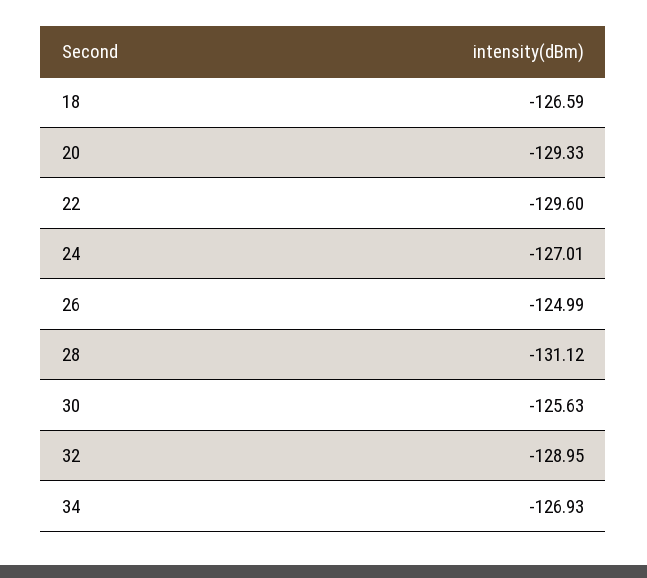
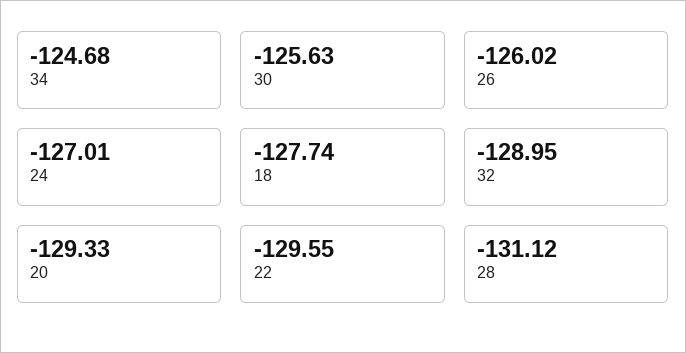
18: -126.59 -> -127.74
22: -129.6 -> -129.55
26: -124.99 -> -126.02
34: -126.93 -> -124.68

